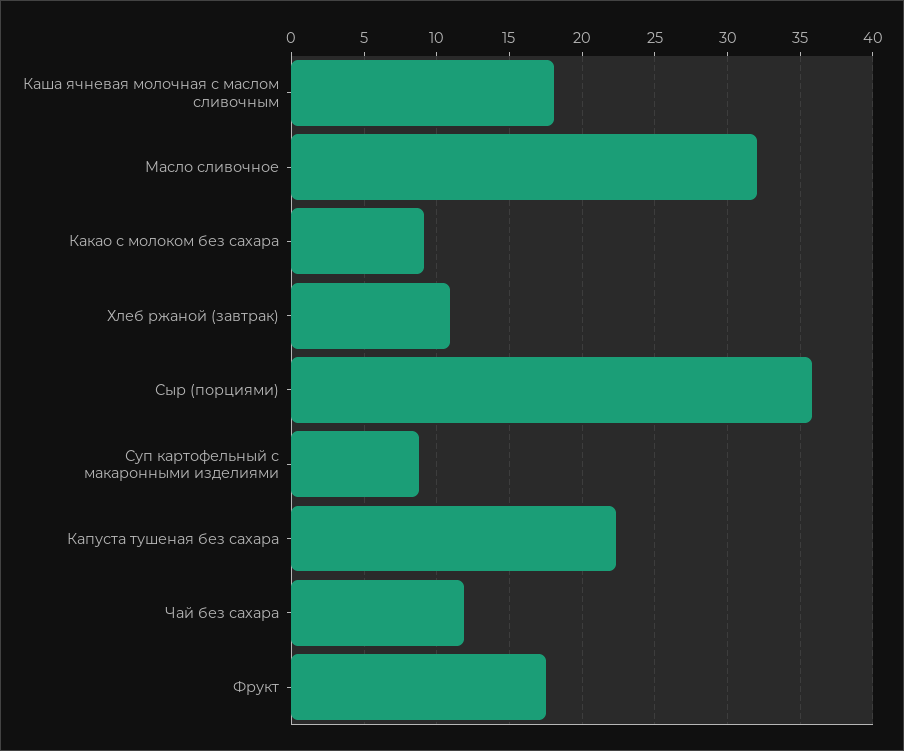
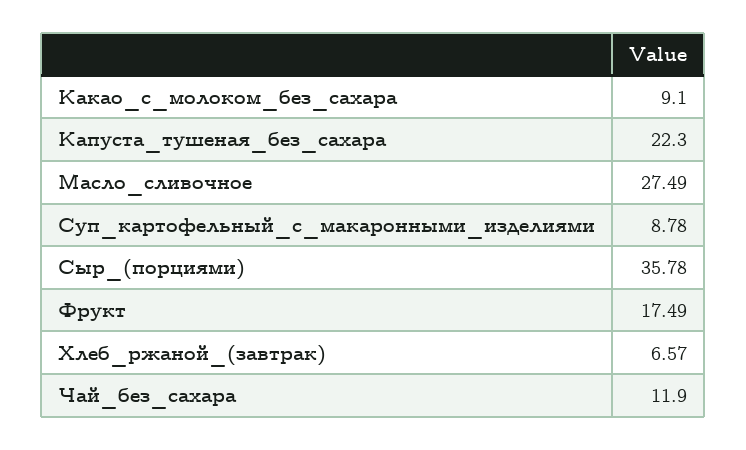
Каша ячневая молочная с маслом сливочным: 18 -> none
Масло сливочное: 32 -> 27.49
Хлеб ржаной (завтрак): 11 -> 6.57

